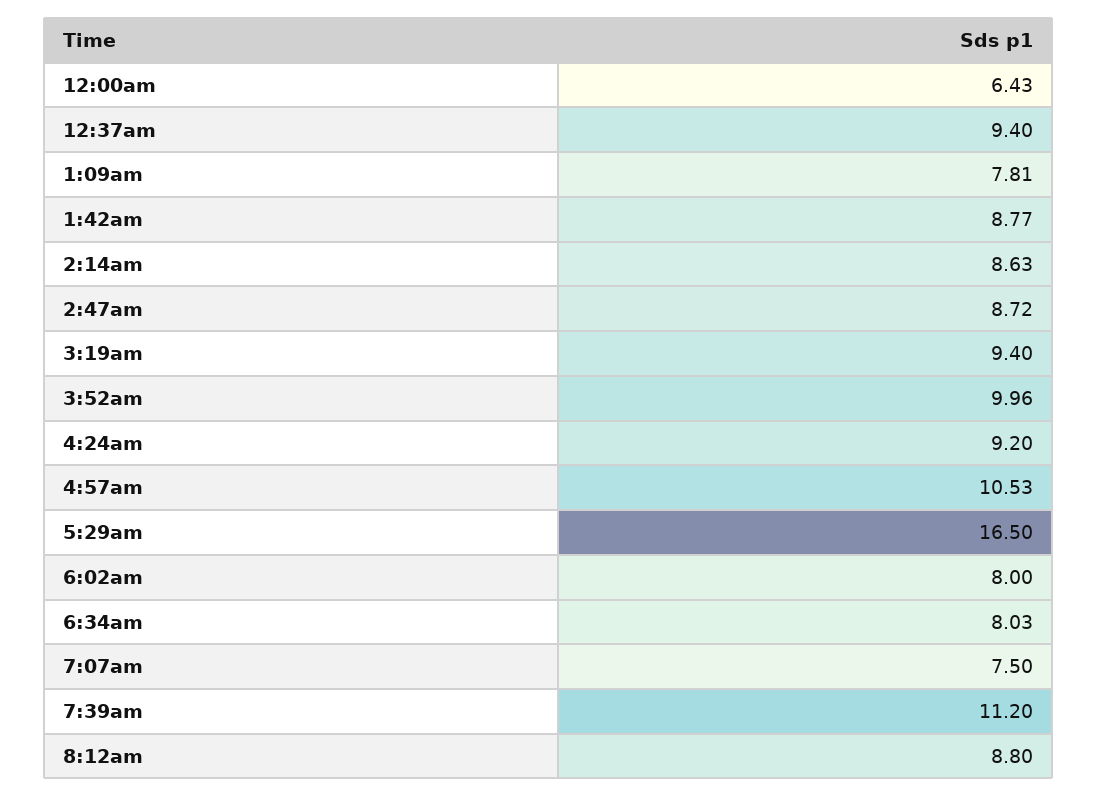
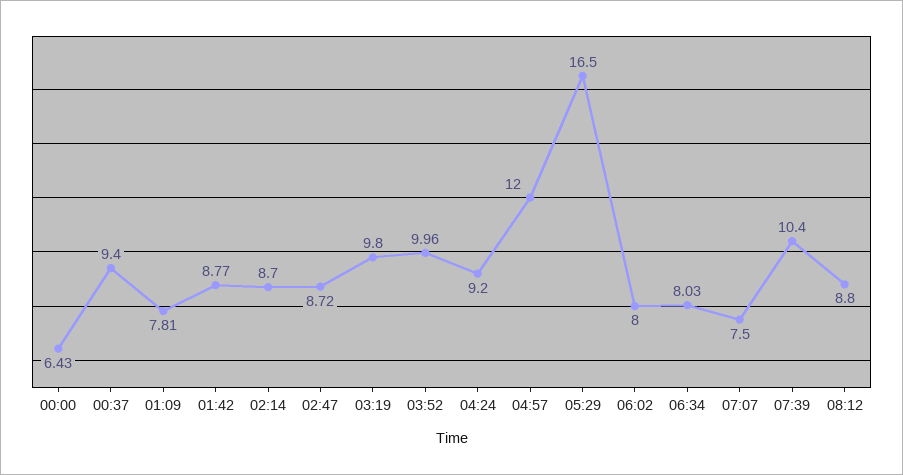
2:14am: 8.63 -> 8.7
3:19am: 9.4 -> 9.8
4:57am: 10.53 -> 12
7:39am: 11.2 -> 10.4

